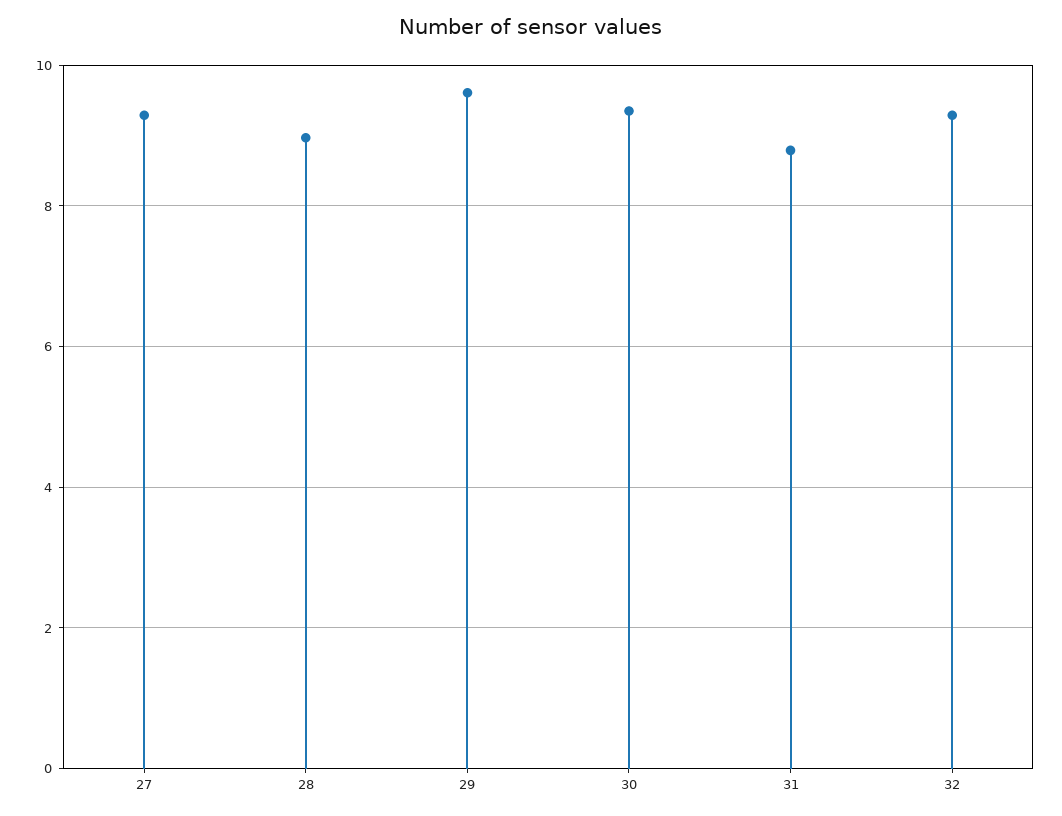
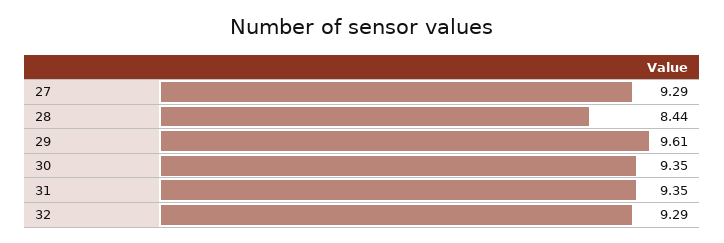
28: 9 -> 8.44
31: 8.8 -> 9.35

